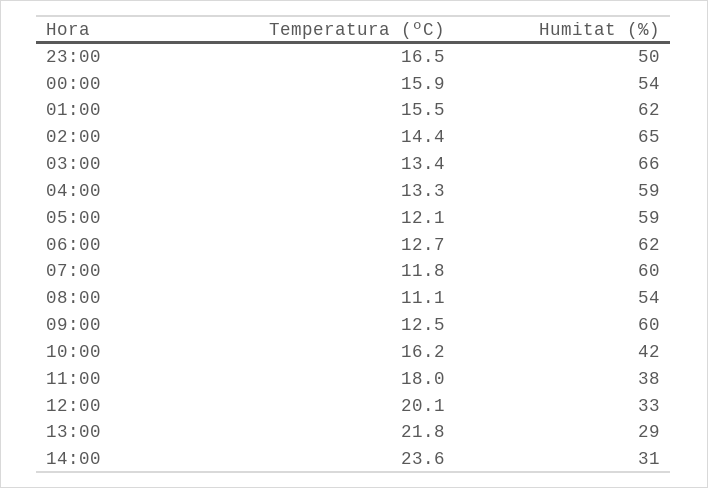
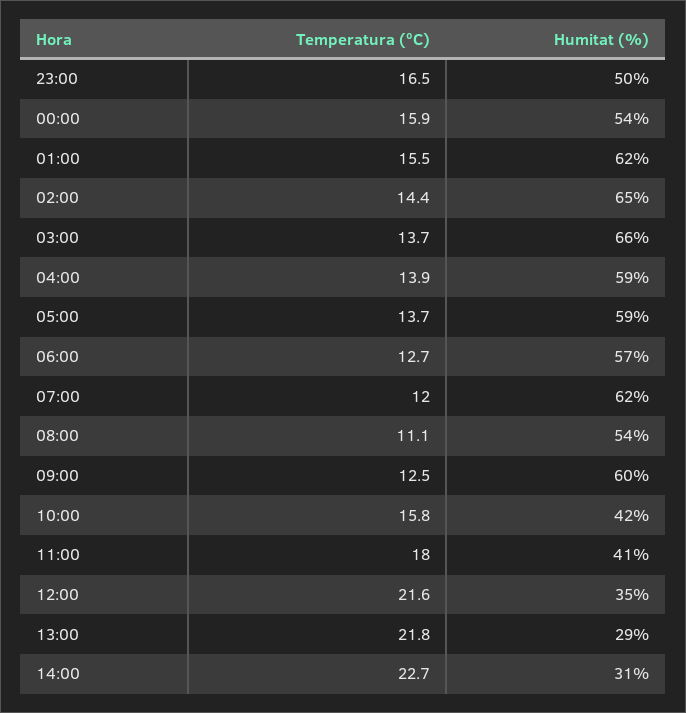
Temperatura (ºC), 03:00: 13.4 -> 13.7
Temperatura (ºC), 04:00: 13.3 -> 13.9
Temperatura (ºC), 05:00: 12.1 -> 13.7
Humitat (%), 06:00: 62 -> 57
Temperatura (ºC), 07:00: 11.8 -> 12
Humitat (%), 07:00: 60 -> 62
Temperatura (ºC), 10:00: 16.2 -> 15.8
Humitat (%), 11:00: 38 -> 41
Temperatura (ºC), 12:00: 20.1 -> 21.6
Humitat (%), 12:00: 33 -> 35
Temperatura (ºC), 14:00: 23.6 -> 22.7

